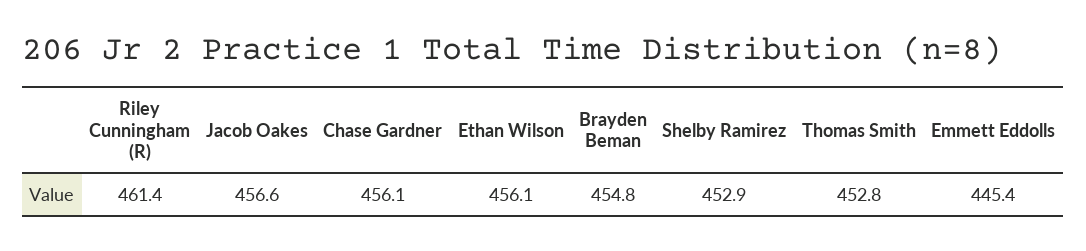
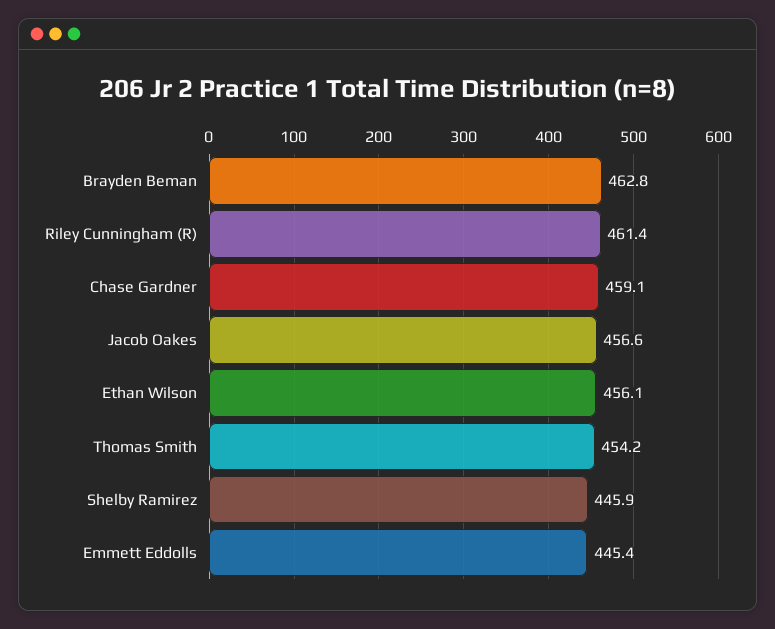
Chase Gardner: 456.1 -> 459.1
Brayden Beman: 454.8 -> 462.8
Shelby Ramirez: 452.9 -> 445.9
Thomas Smith: 452.8 -> 454.2

